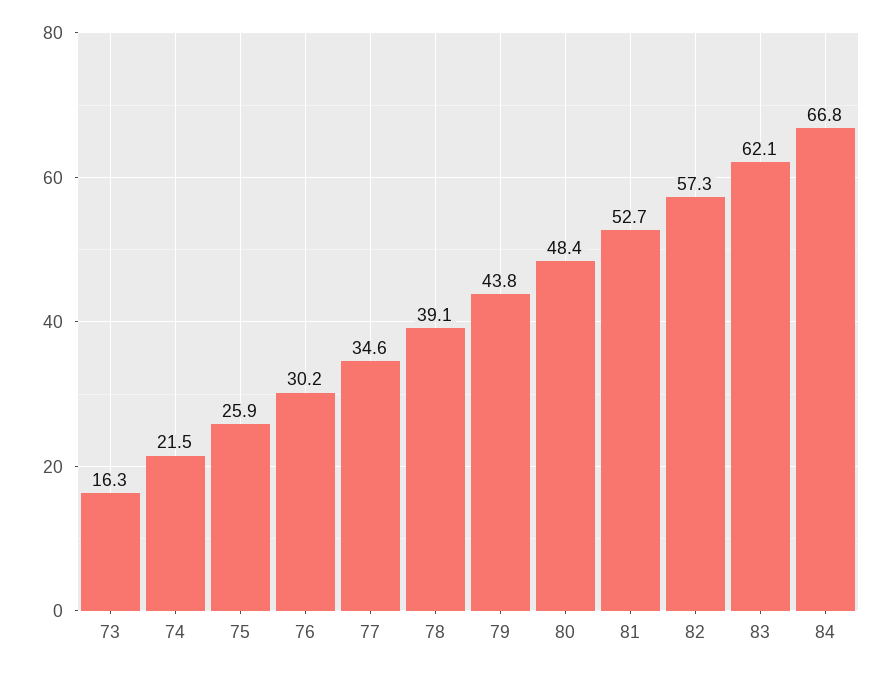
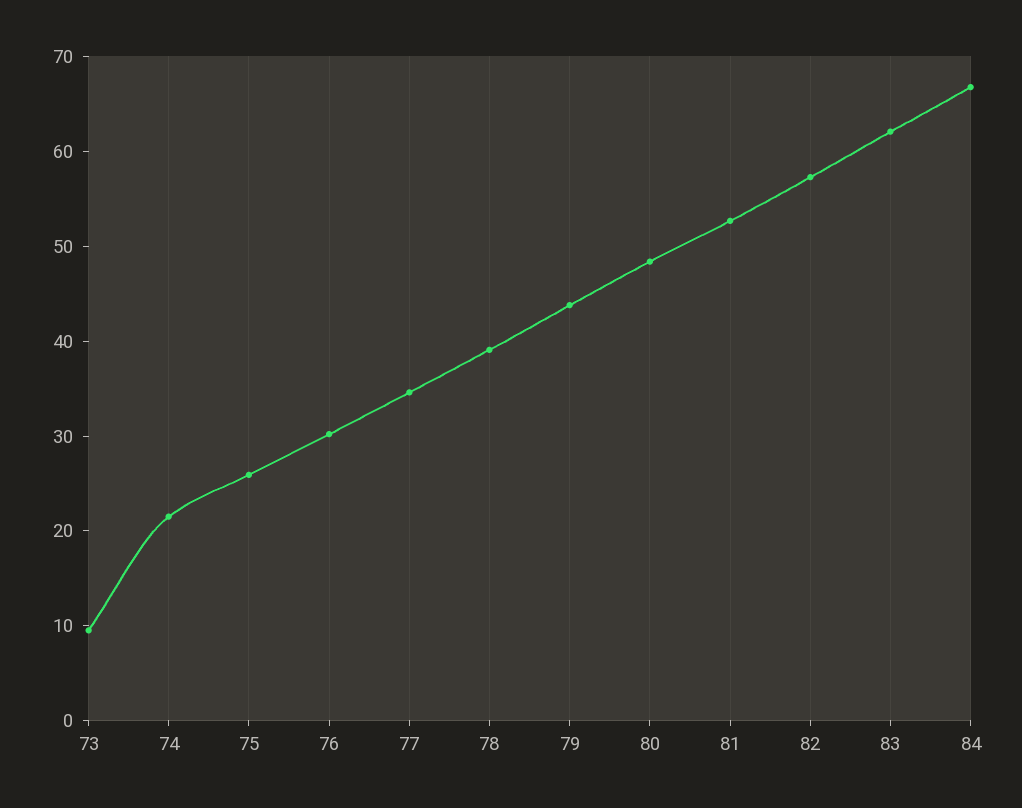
73: 16.3 -> 10

